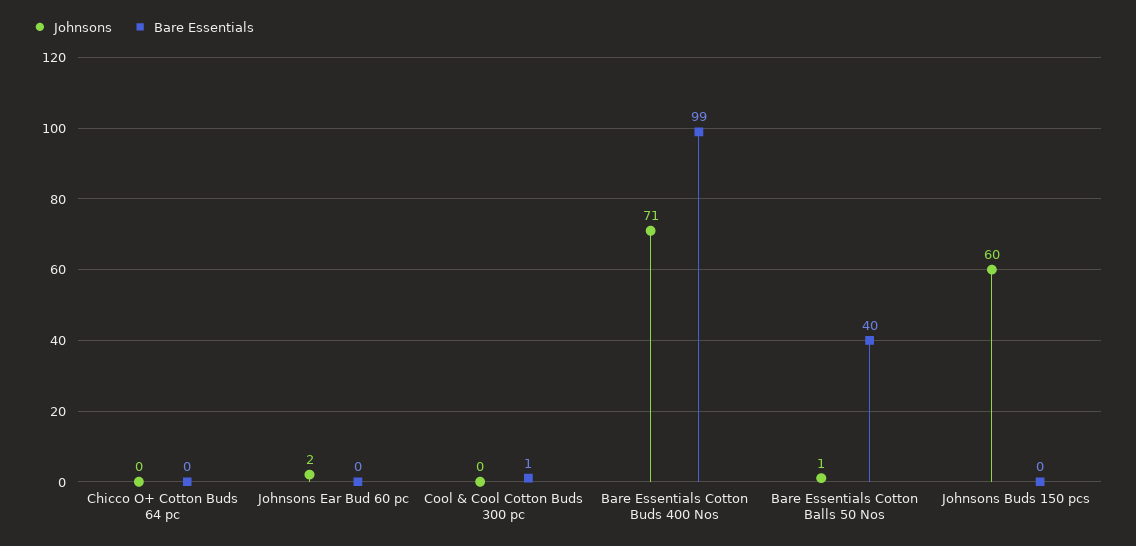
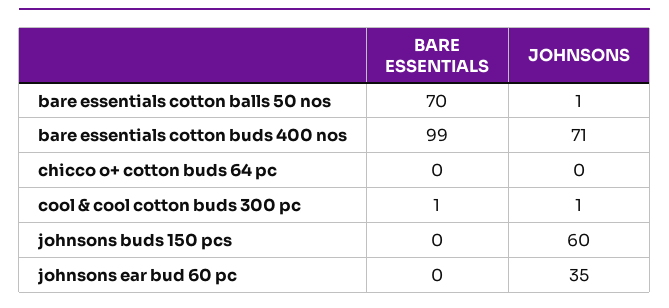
Johnsons, Johnsons Ear Bud 60 pc: 2 -> 35
Johnsons, Cool & Cool Cotton Buds 300 pc: 0 -> 1
Bare Essentials, Bare Essentials Cotton Balls 50 Nos: 40 -> 70

